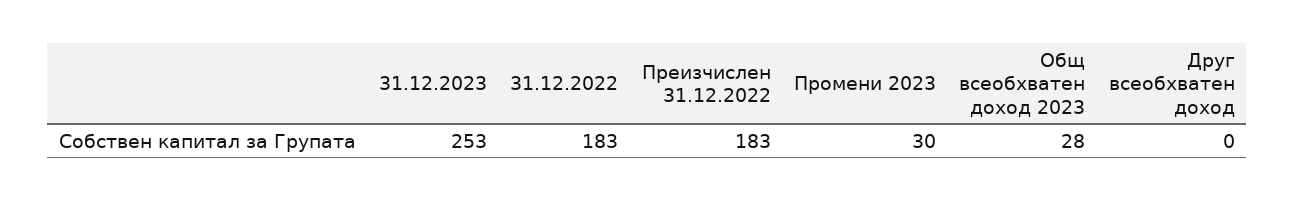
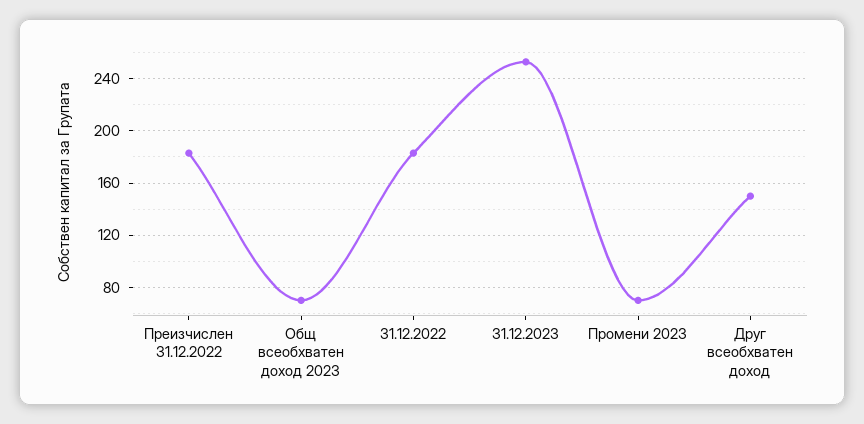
Промени 2023: 30 -> 70
Общ всеобхватен доход 2023: 28 -> 70
Друг всеобхватен доход: 0 -> 150

